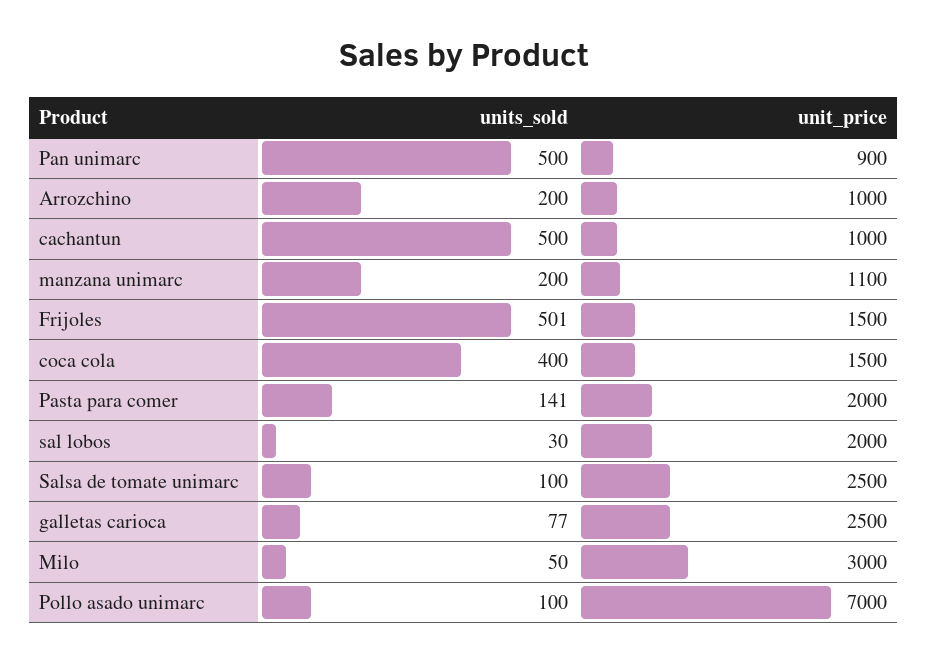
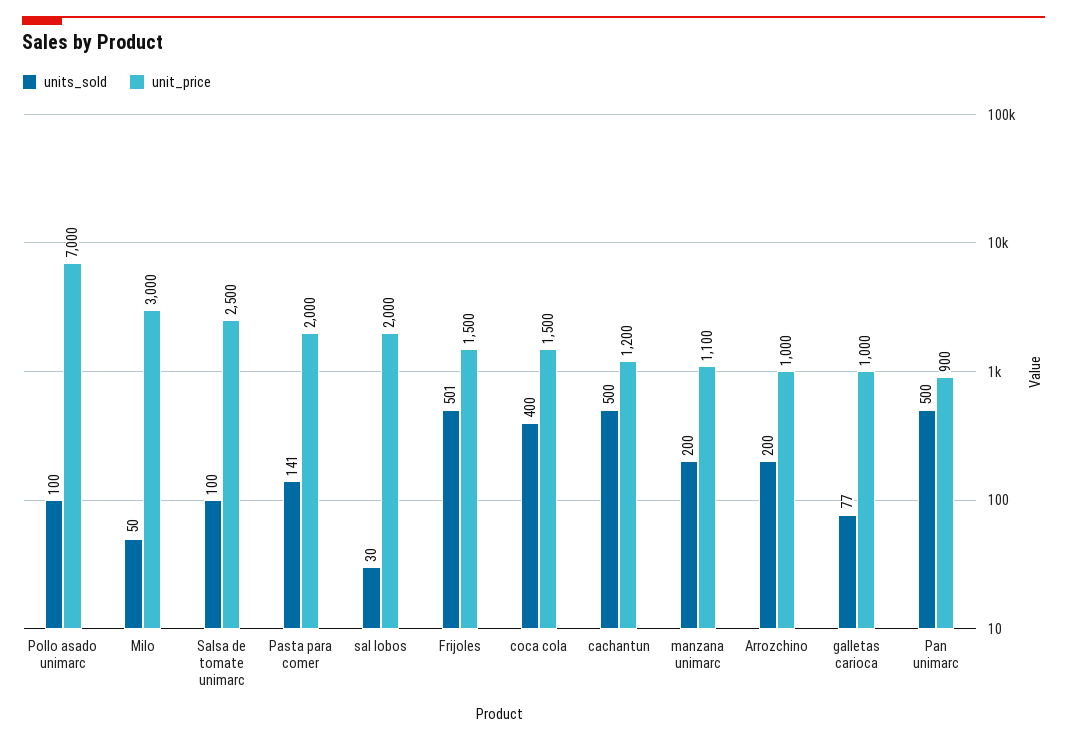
unit_price, cachantun: 1000 -> 1200
unit_price, galletas carioca: 2500 -> 1000

